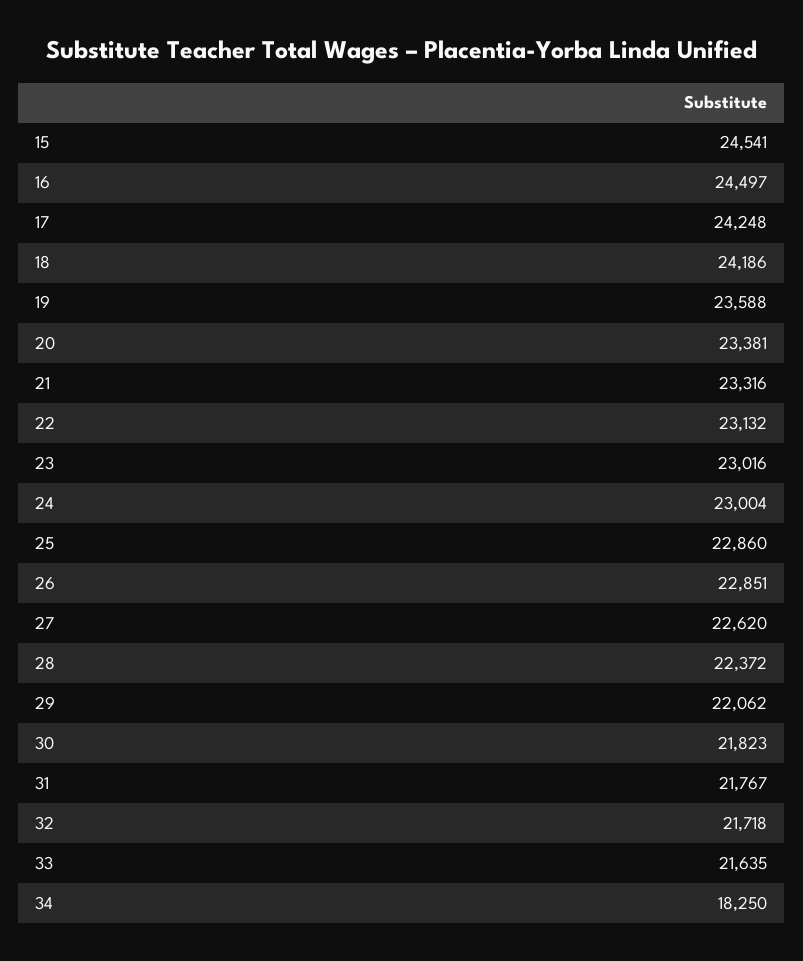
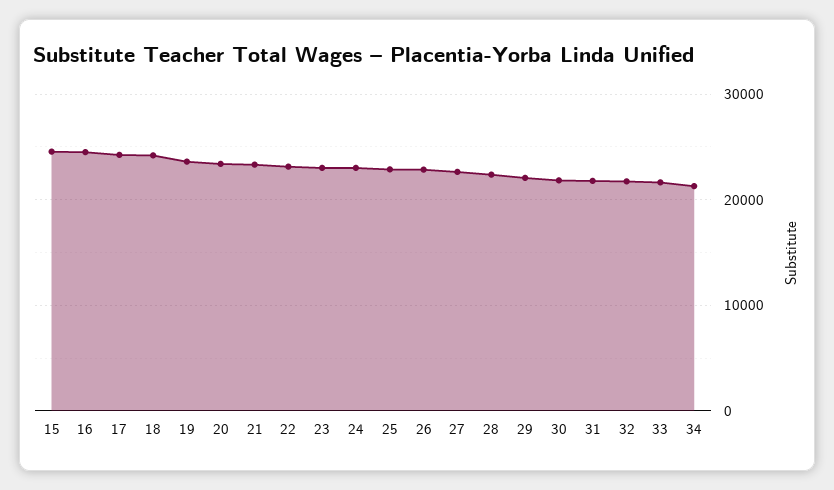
34: 18250 -> 21000

